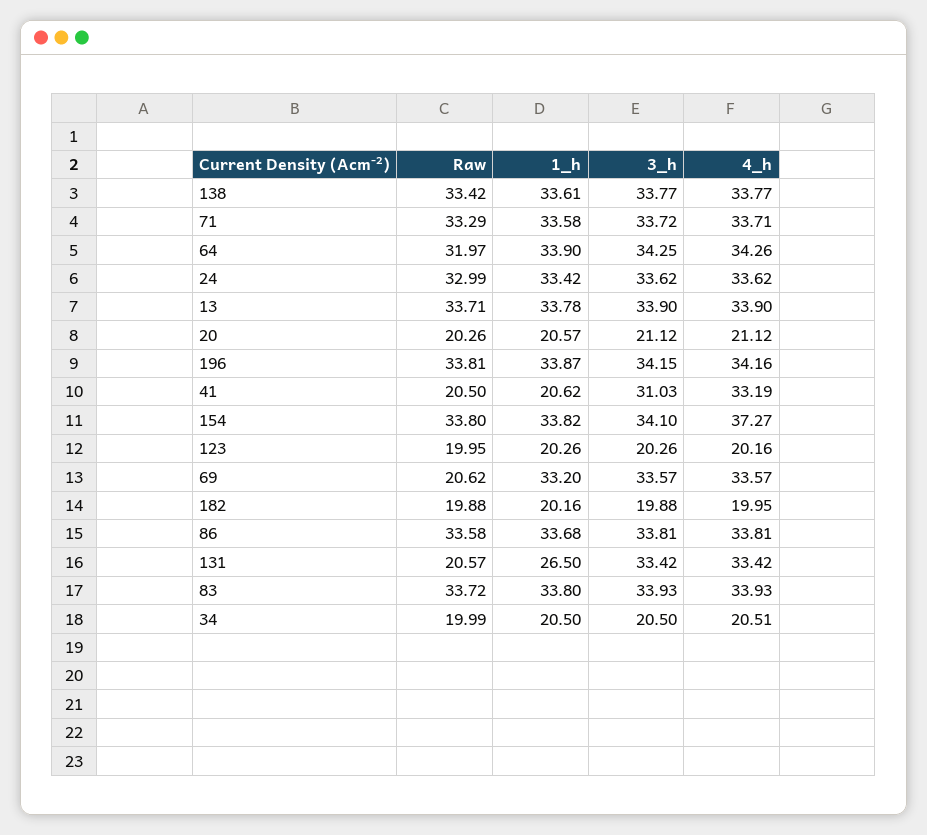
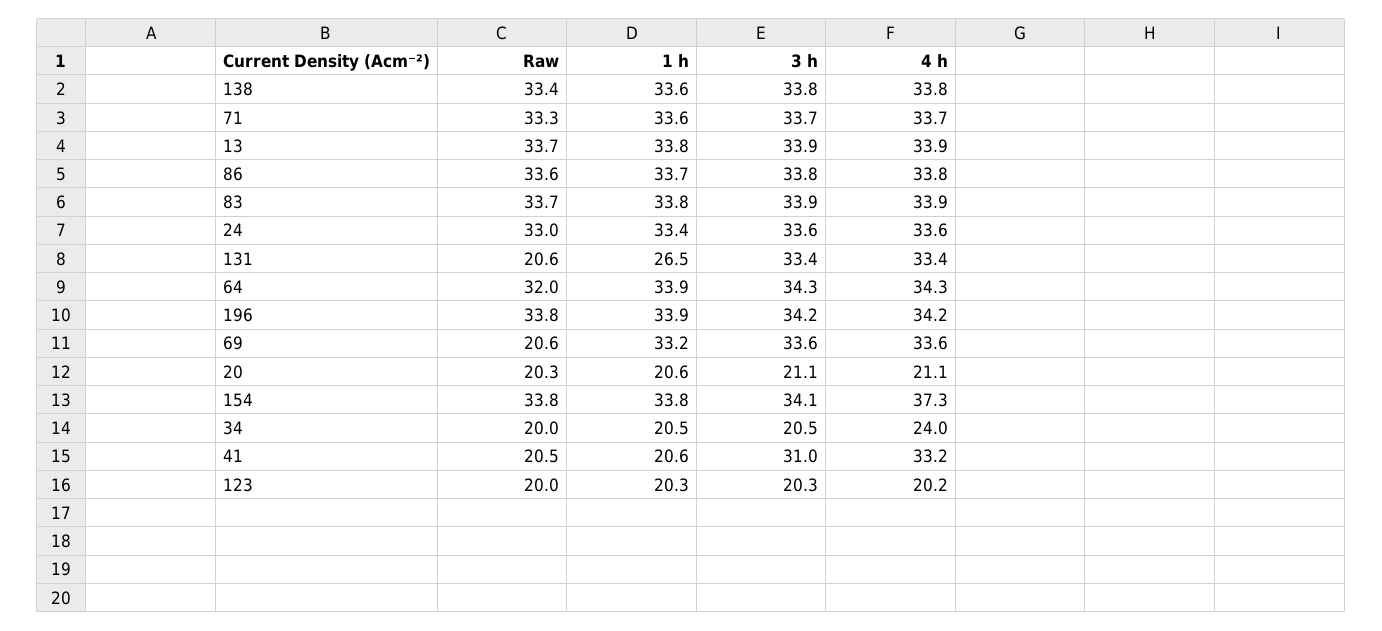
Raw, 182: 19.88 -> none
1_h, 182: 20.16 -> none
3_h, 182: 19.88 -> none
4_h, 182: 19.95 -> none
4_h, 34: 20.51 -> 24

